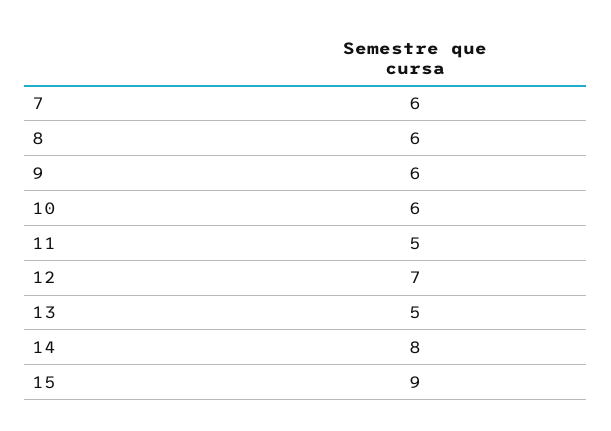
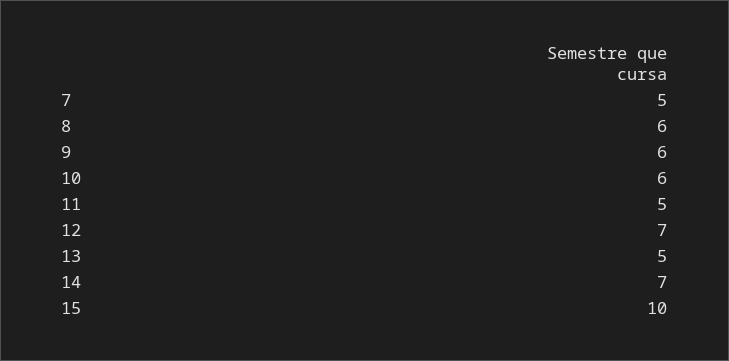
7: 6 -> 5
14: 8 -> 7
15: 9 -> 10

